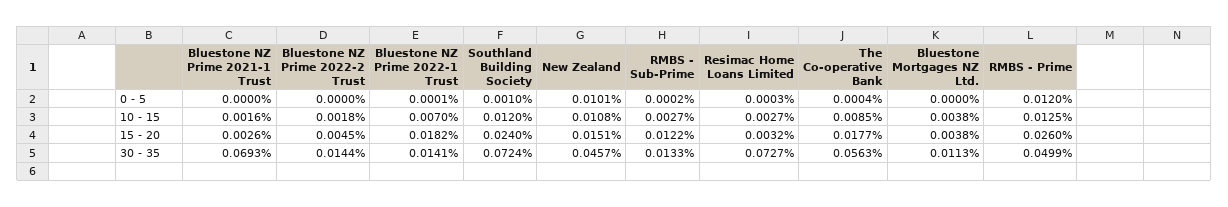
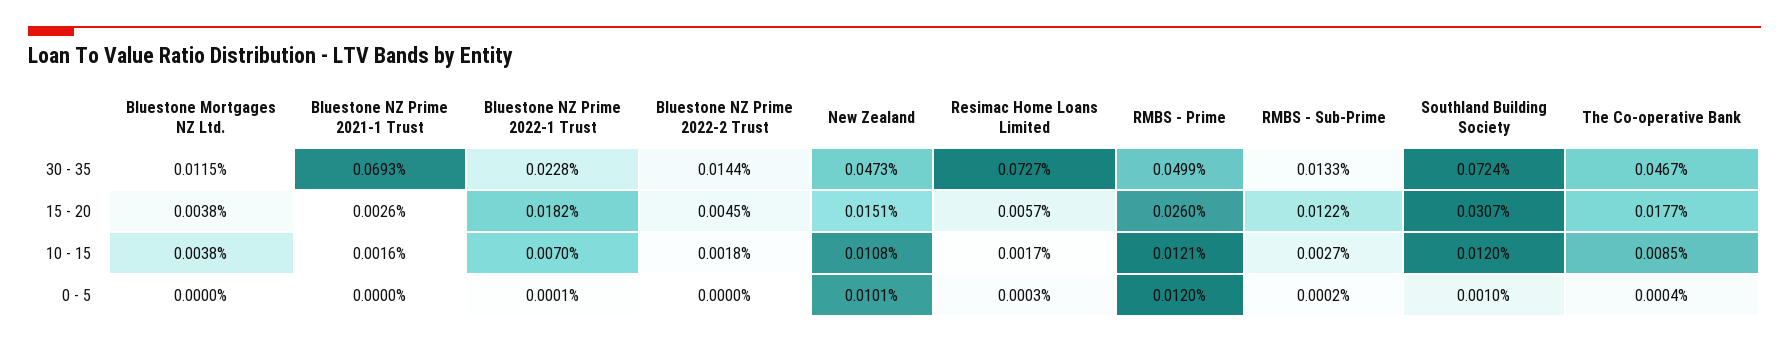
Resimac Home Loans Limited, 10 - 15: 0.0027 -> 0.0017
RMBS - Prime, 10 - 15: 0.0125 -> 0.0121
Southland Building Society, 15 - 20: 0.024 -> 0.0307
Resimac Home Loans Limited, 15 - 20: 0.0032 -> 0.0057
Bluestone NZ Prime 2022-1 Trust, 30 - 35: 0.0141 -> 0.0228
New Zealand, 30 - 35: 0.0457 -> 0.0473
The Co-operative Bank, 30 - 35: 0.0563 -> 0.0467
Bluestone Mortgages NZ Ltd., 30 - 35: 0.0113 -> 0.0115

